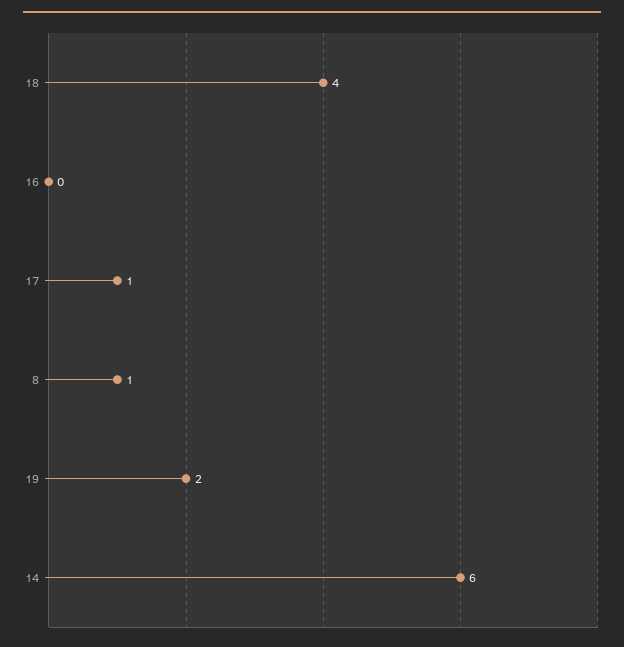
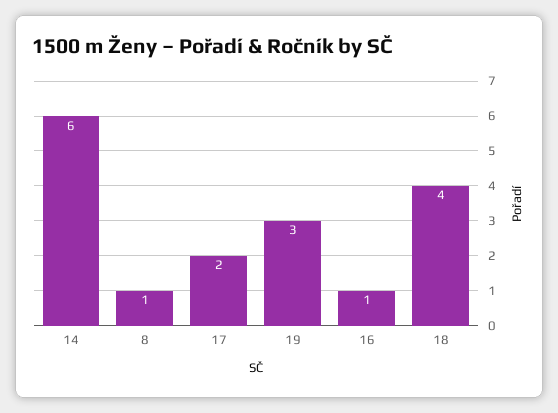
16: 0 -> 1
17: 1 -> 2
19: 2 -> 3

